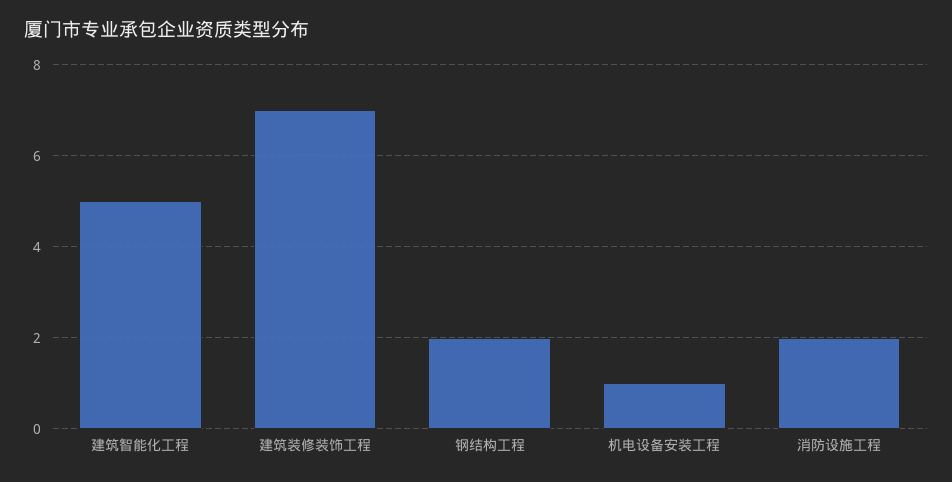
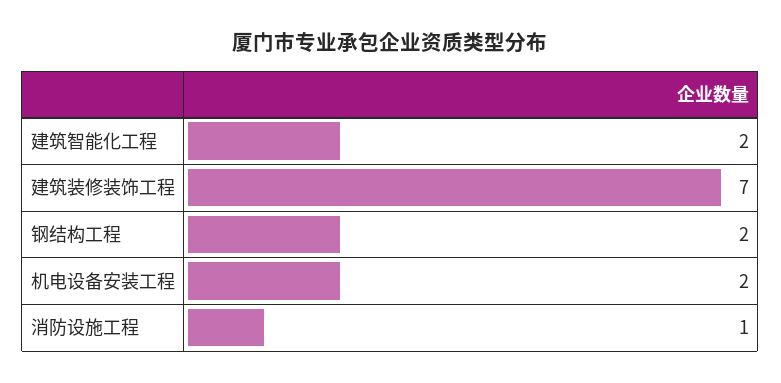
建筑智能化工程: 5 -> 2
机电设备安装工程: 1 -> 2
消防设施工程: 2 -> 1

